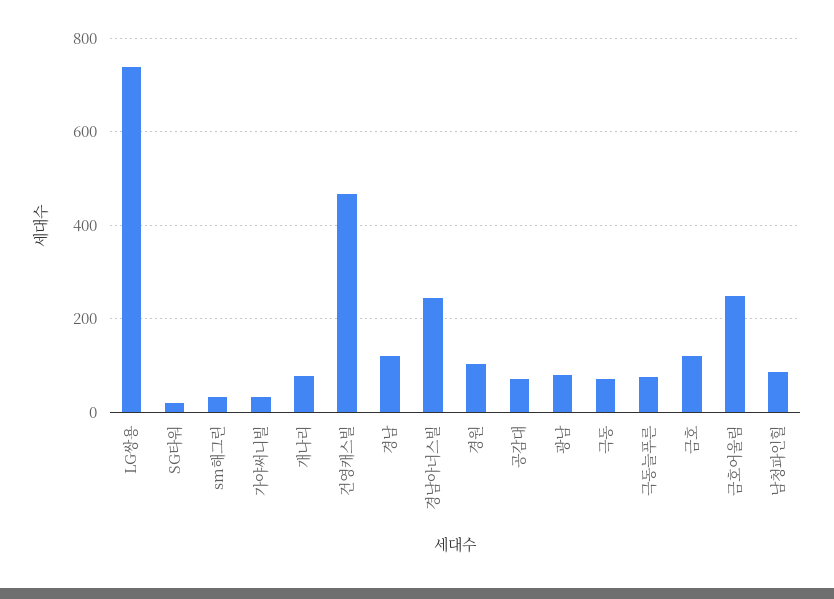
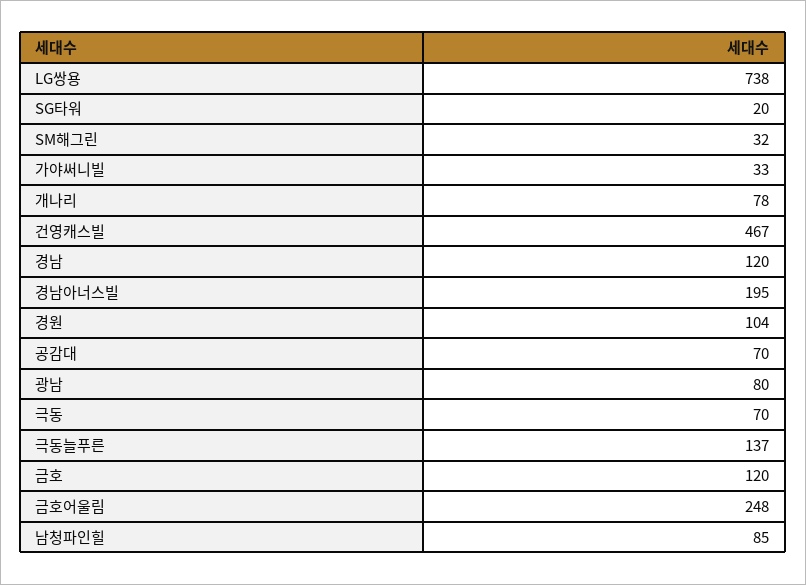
경남아너스빌: 240 -> 195
극동늘푸른: 80 -> 137

